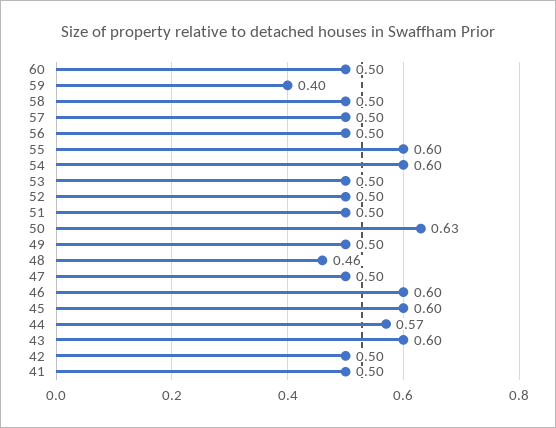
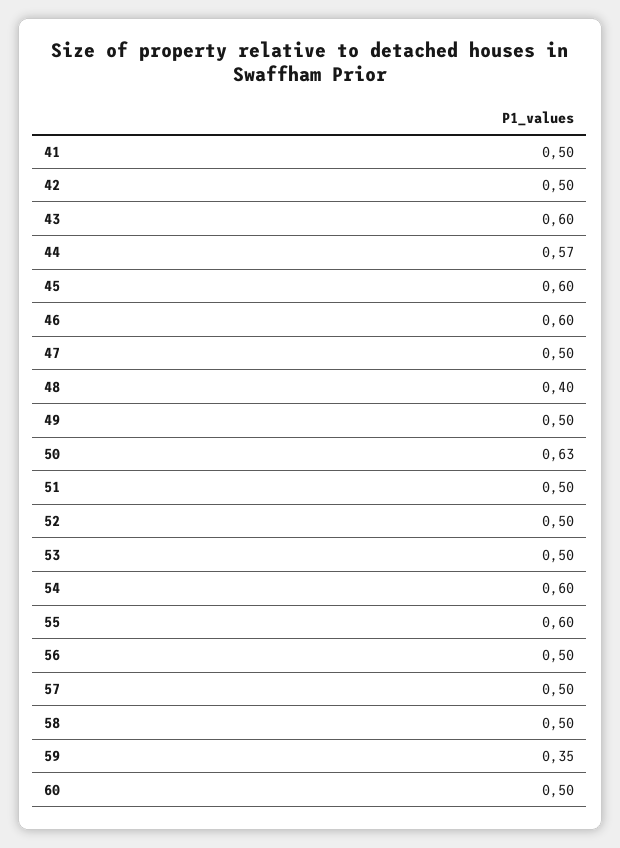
59: 0.4 -> 0.35
48: 0.46 -> 0.4

